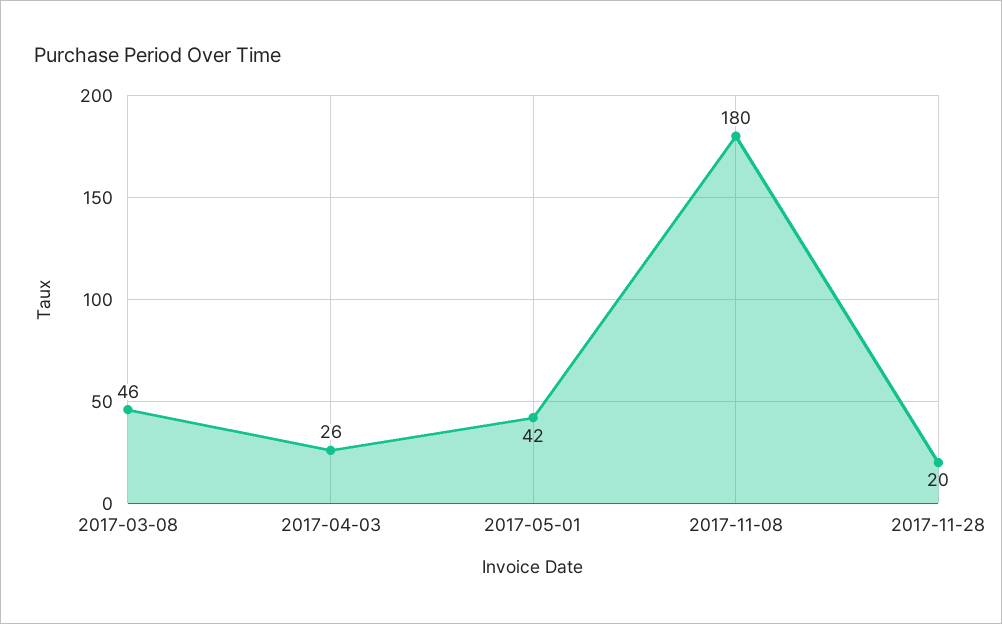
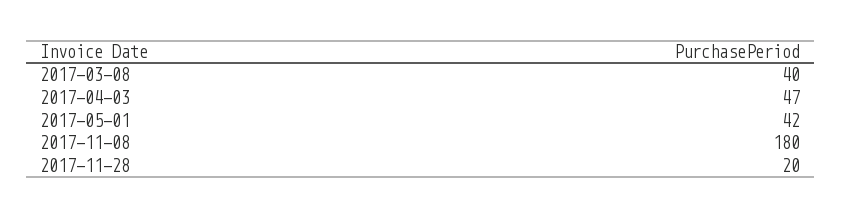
2017-03-08: 46 -> 40
2017-04-03: 26 -> 47

